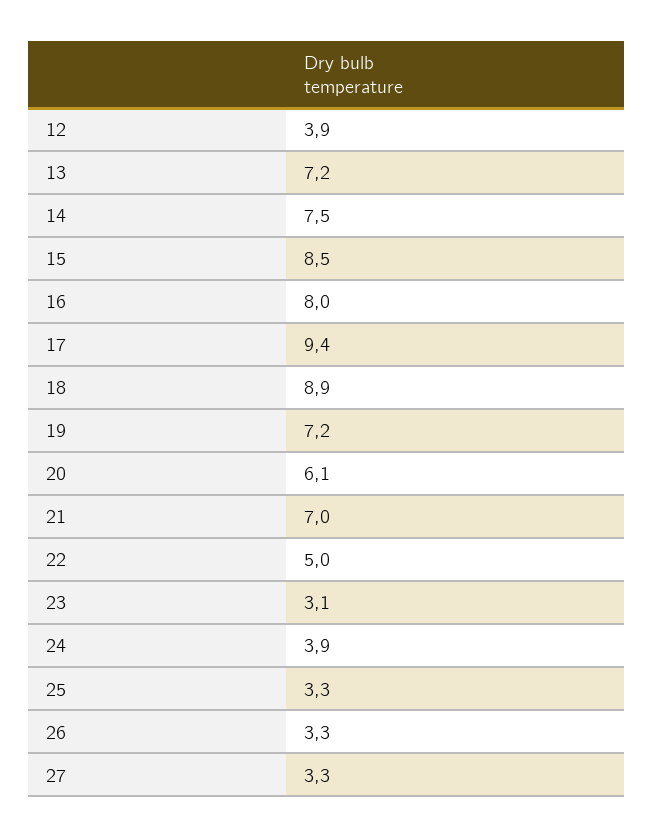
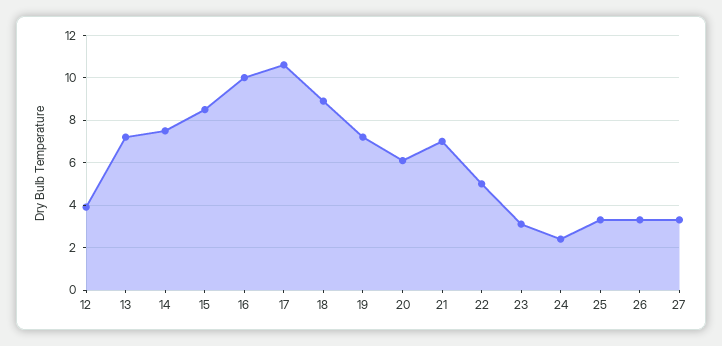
16: 8 -> 10
17: 9.4 -> 10.5
24: 3.9 -> 2.5

